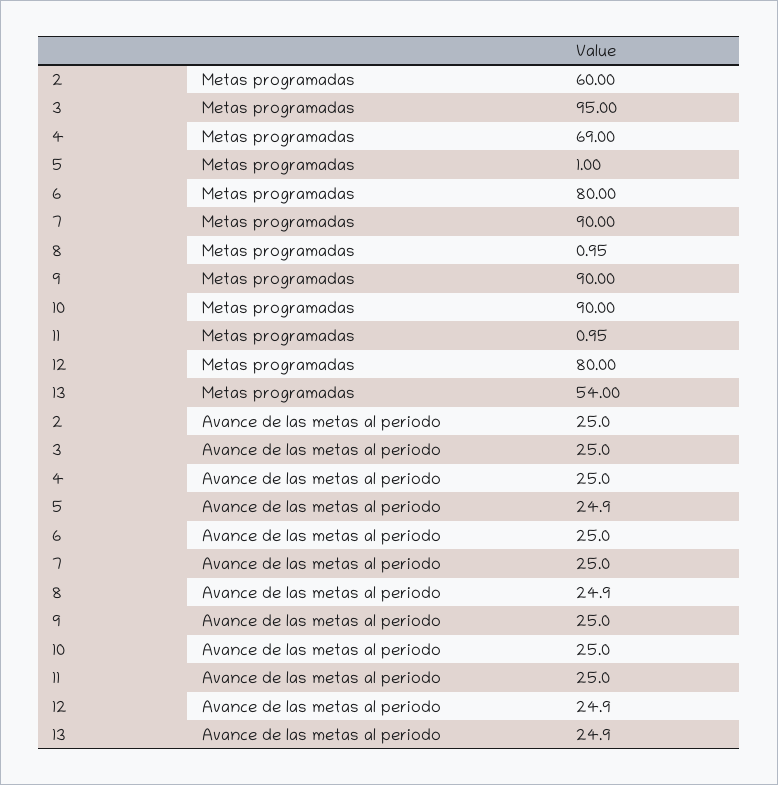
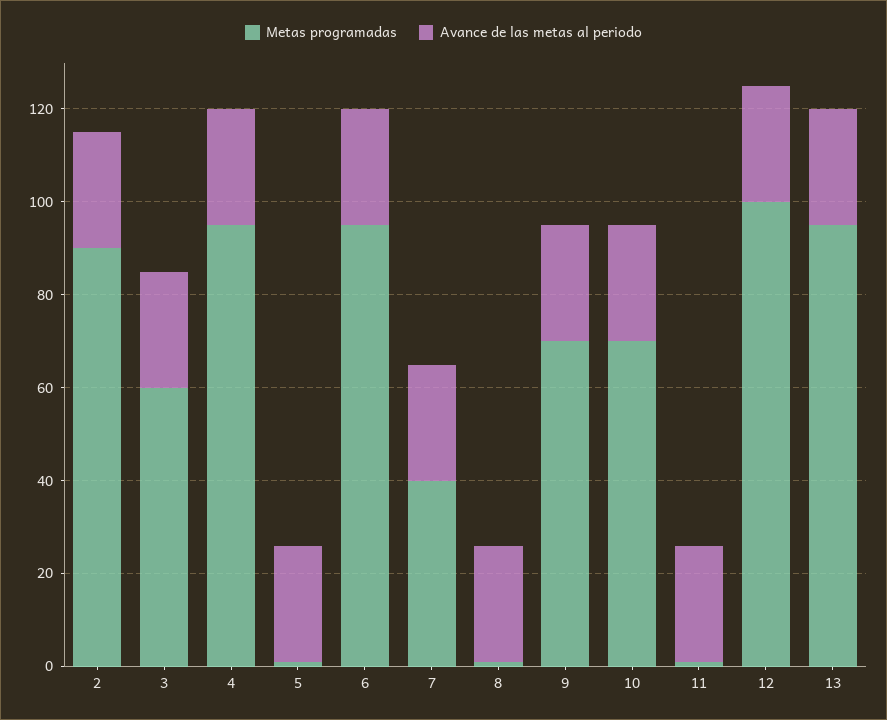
Metas programadas, 2: 60 -> 90
Metas programadas, 3: 95 -> 60
Metas programadas, 4: 69 -> 95
Metas programadas, 6: 80 -> 95
Metas programadas, 7: 90 -> 40
Metas programadas, 9: 90 -> 70
Metas programadas, 10: 90 -> 70
Metas programadas, 12: 80 -> 100
Metas programadas, 13: 54 -> 95

